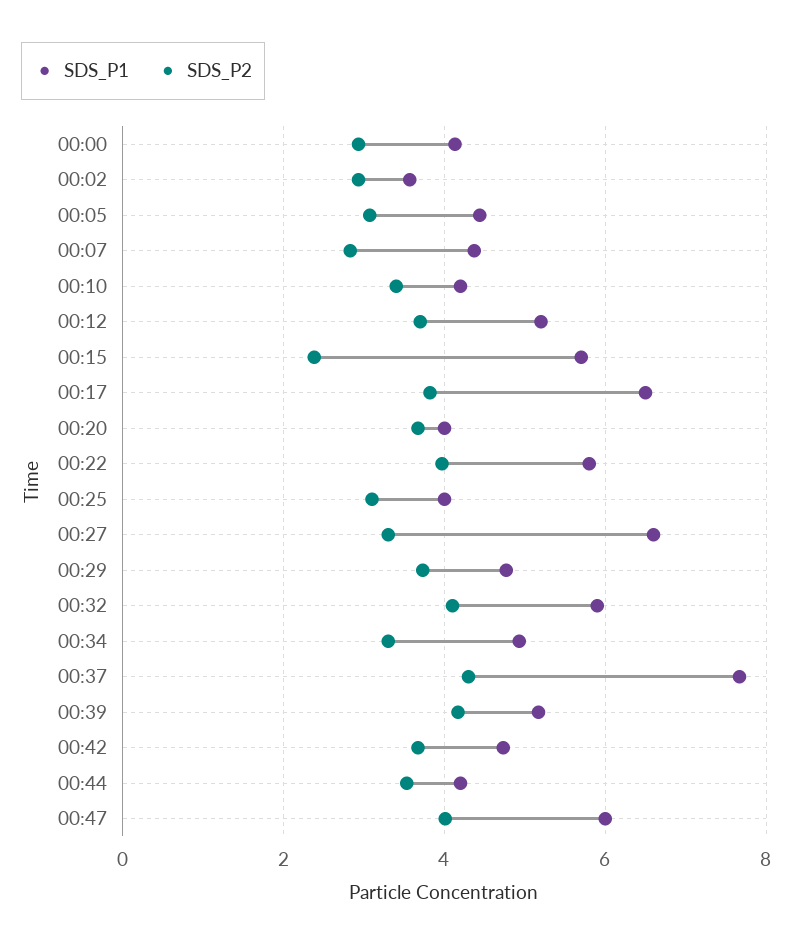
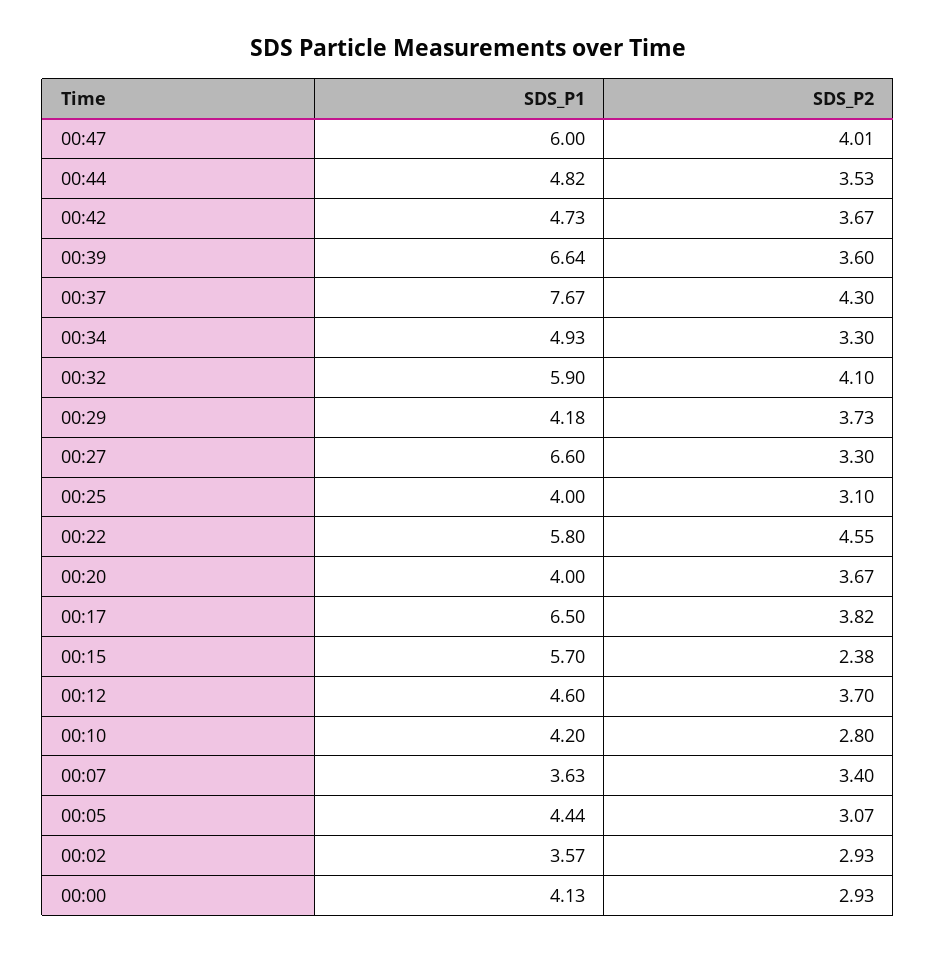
SDS_P1, 00:07: 4.4 -> 3.63
SDS_P2, 00:07: 2.8 -> 3.4
SDS_P2, 00:10: 3.4 -> 2.8
SDS_P1, 00:12: 5.2 -> 4.6
SDS_P2, 00:22: 4 -> 4.55
SDS_P1, 00:29: 4.8 -> 4.18
SDS_P1, 00:39: 5.2 -> 6.64
SDS_P2, 00:39: 4.2 -> 3.6
SDS_P1, 00:44: 4.2 -> 4.82

